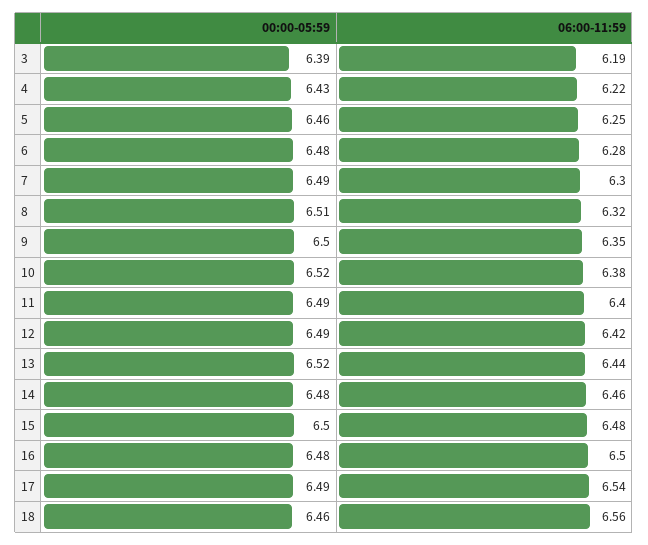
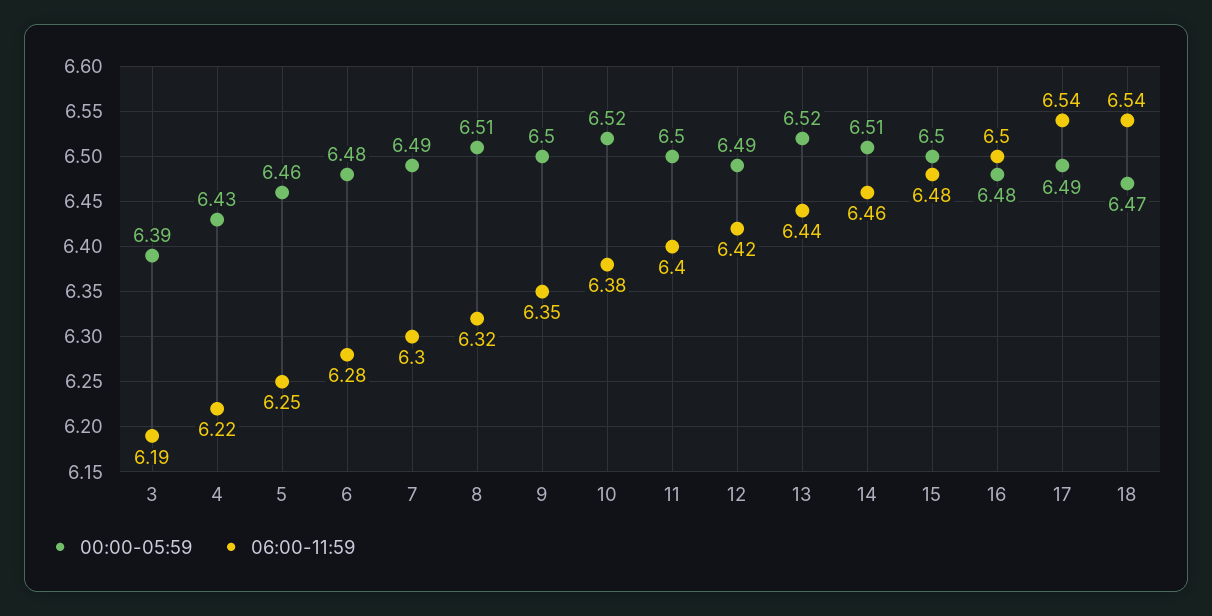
00:00-05:59, 11: 6.49 -> 6.5
00:00-05:59, 14: 6.48 -> 6.51
00:00-05:59, 18: 6.46 -> 6.47
06:00-11:59, 18: 6.56 -> 6.54

